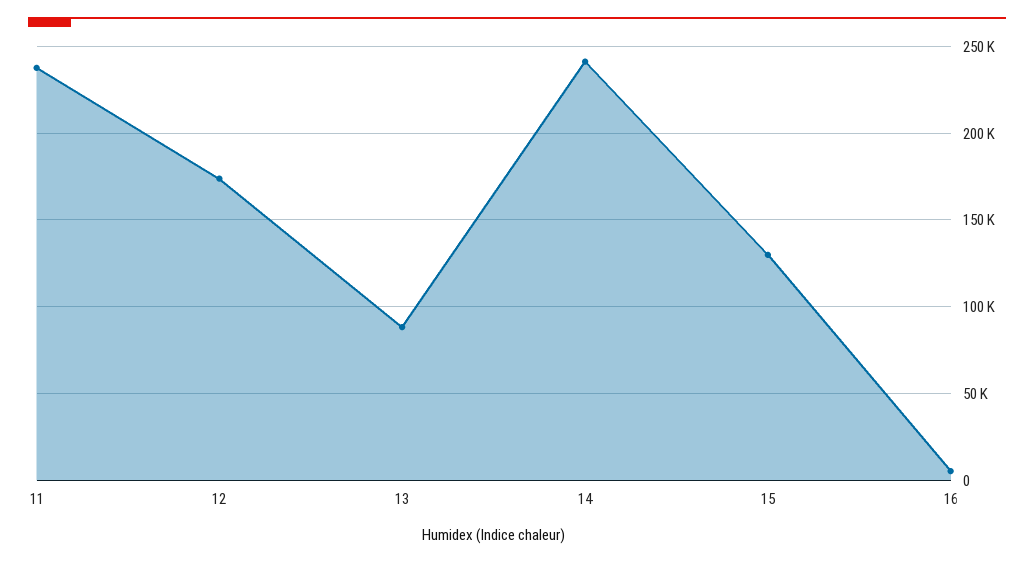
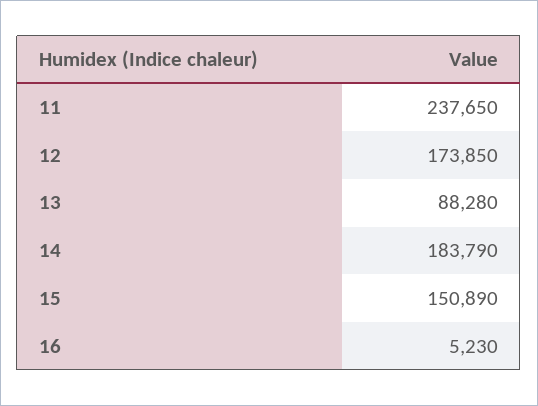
14: 240000 -> 183790
15: 130000 -> 150890

